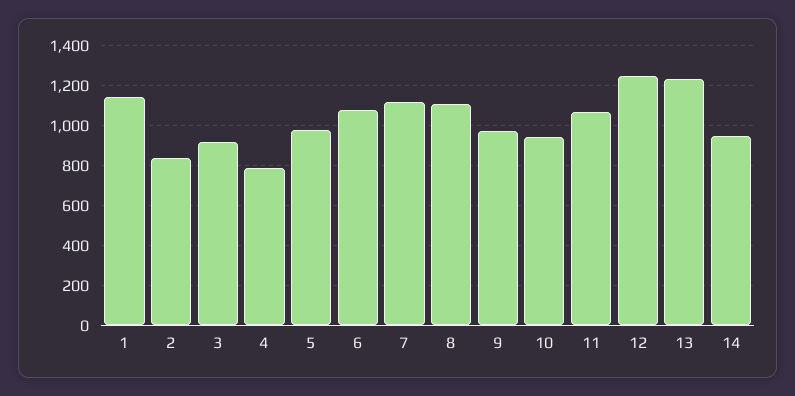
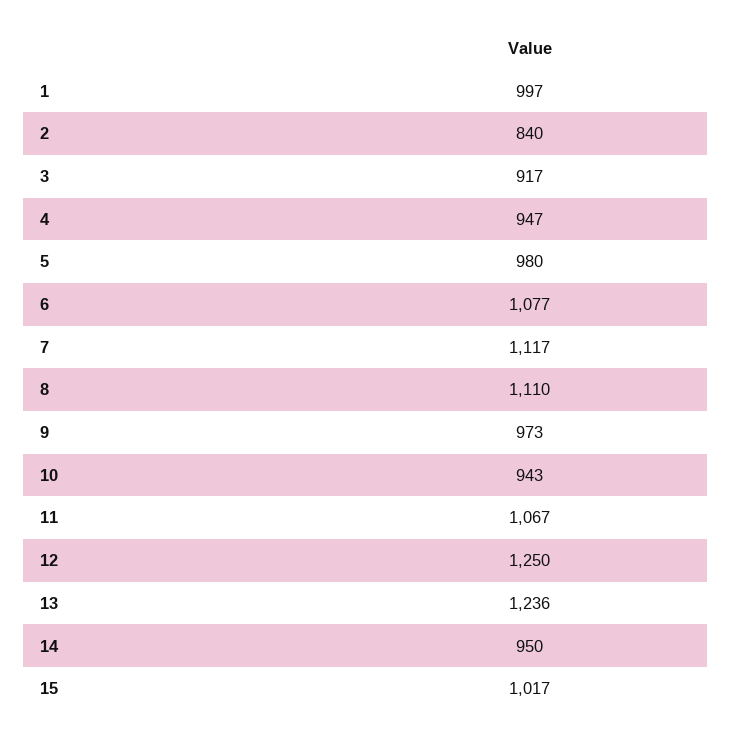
1: 1150 -> 997
4: 800 -> 947
15: none -> 1017

